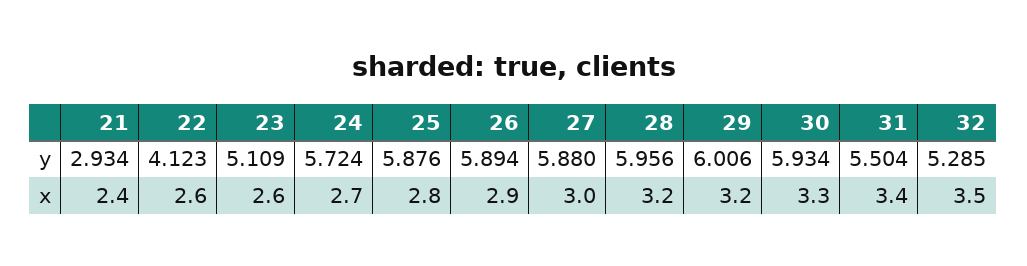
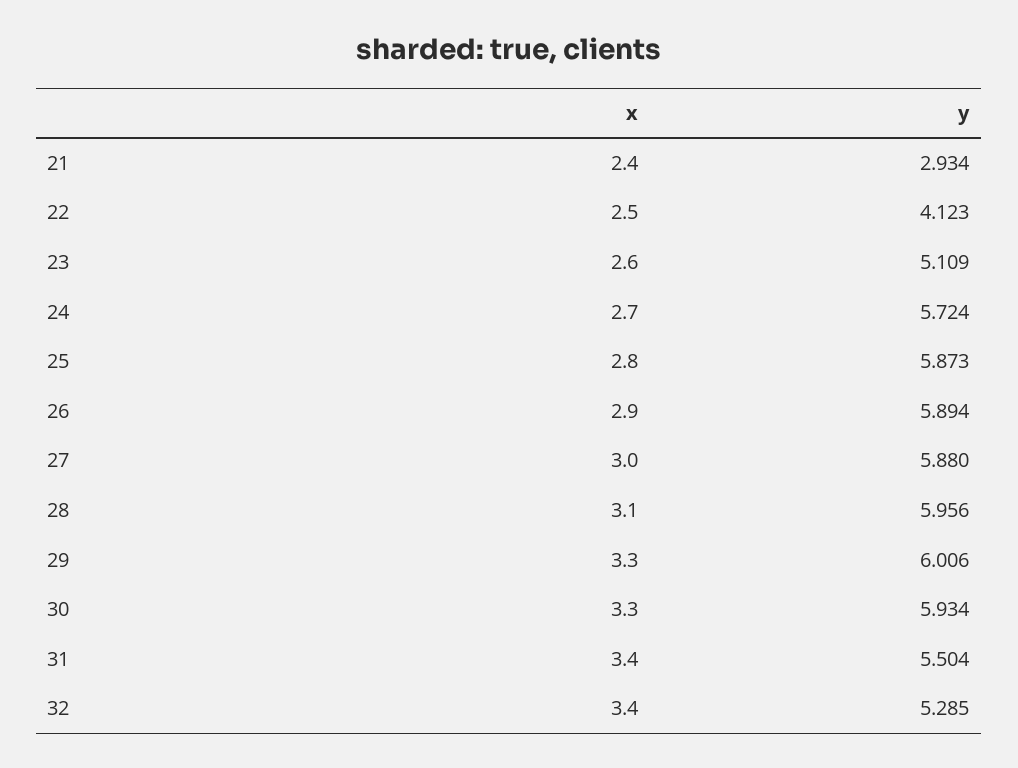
25, y: 5.876 -> 5.873
22, x: 2.6 -> 2.5
28, x: 3.2 -> 3.1
29, x: 3.2 -> 3.3
32, x: 3.5 -> 3.4

